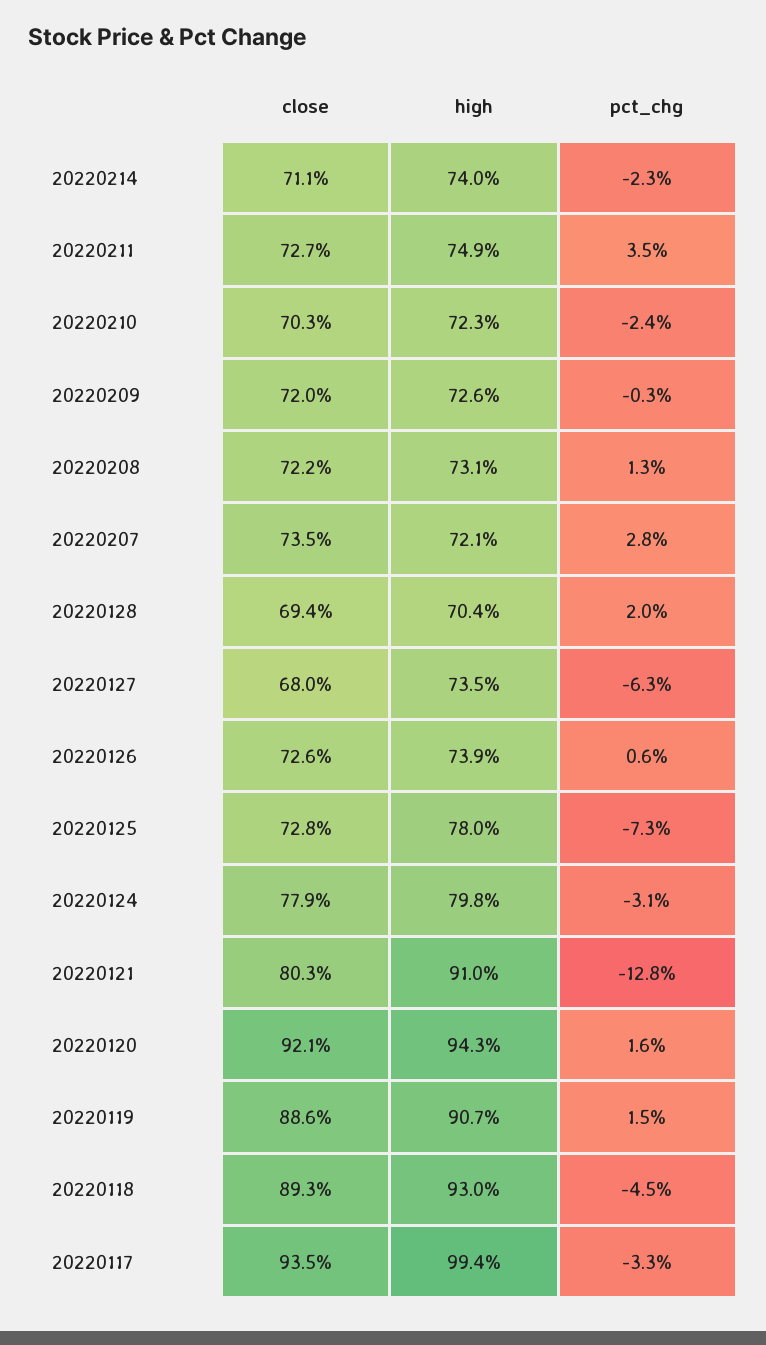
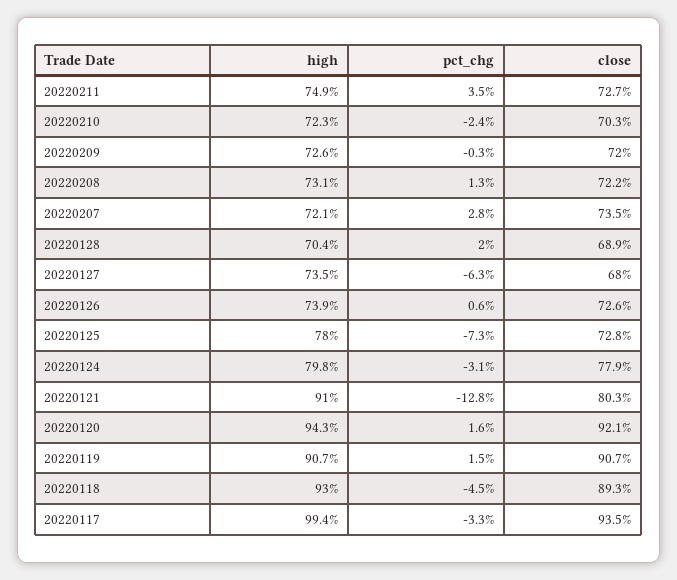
close, 20220214: 71.1 -> none
high, 20220214: 74 -> none
pct_chg, 20220214: -2.3 -> none
close, 20220128: 69.4 -> 68.9
close, 20220119: 88.6 -> 90.7

